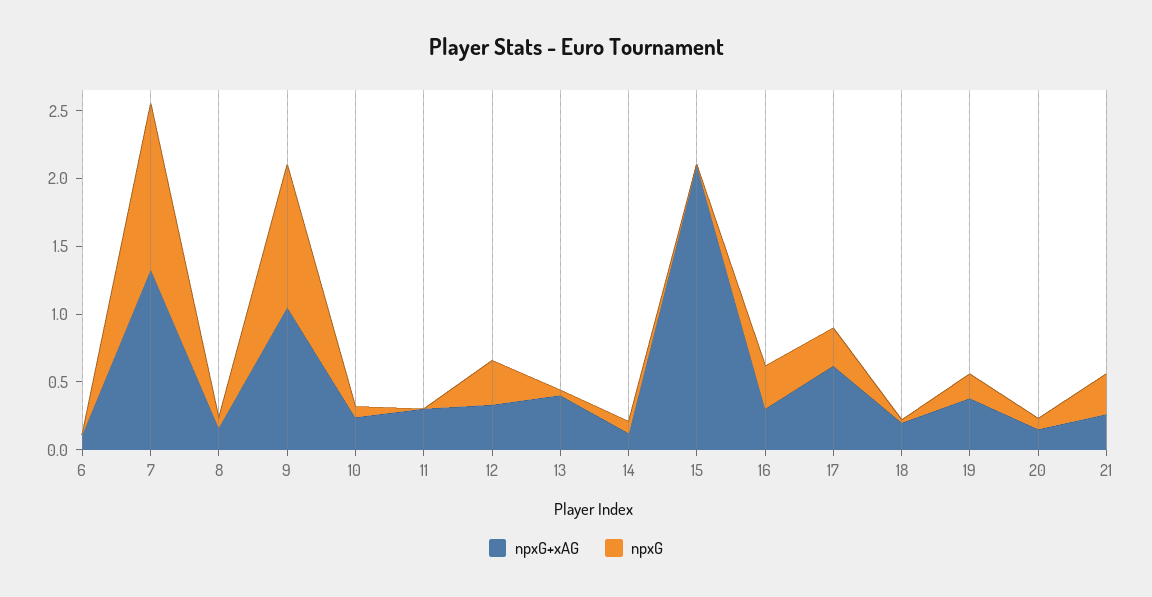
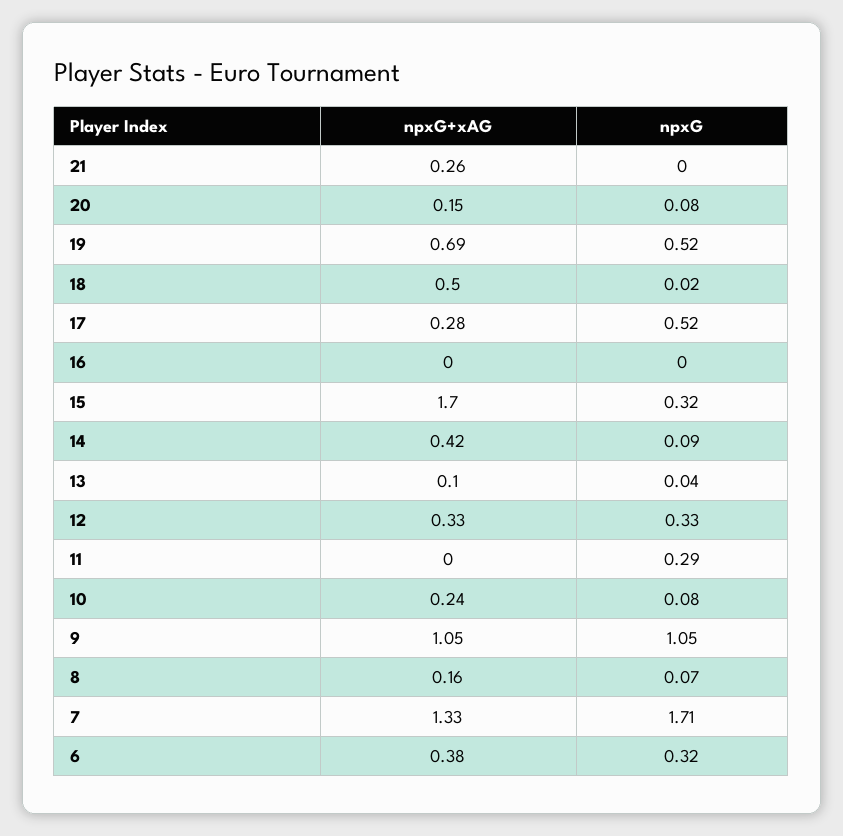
npxG+xAG, 6: 0.1 -> 0.38
npxG, 6: 0 -> 0.32
npxG, 7: 1.2 -> 1.71
npxG+xAG, 11: 0.3 -> 0
npxG, 11: 0 -> 0.29
npxG+xAG, 13: 0.4 -> 0.1
npxG+xAG, 14: 0.1 -> 0.42
npxG+xAG, 15: 2.1 -> 1.7
npxG, 15: 0 -> 0.32
npxG+xAG, 16: 0.3 -> 0
npxG, 16: 0.3 -> 0
npxG+xAG, 17: 0.6 -> 0.28
npxG, 17: 0.3 -> 0.52
npxG+xAG, 18: 0.2 -> 0.5
npxG+xAG, 19: 0.4 -> 0.69
npxG, 19: 0.2 -> 0.52
npxG, 21: 0.3 -> 0

